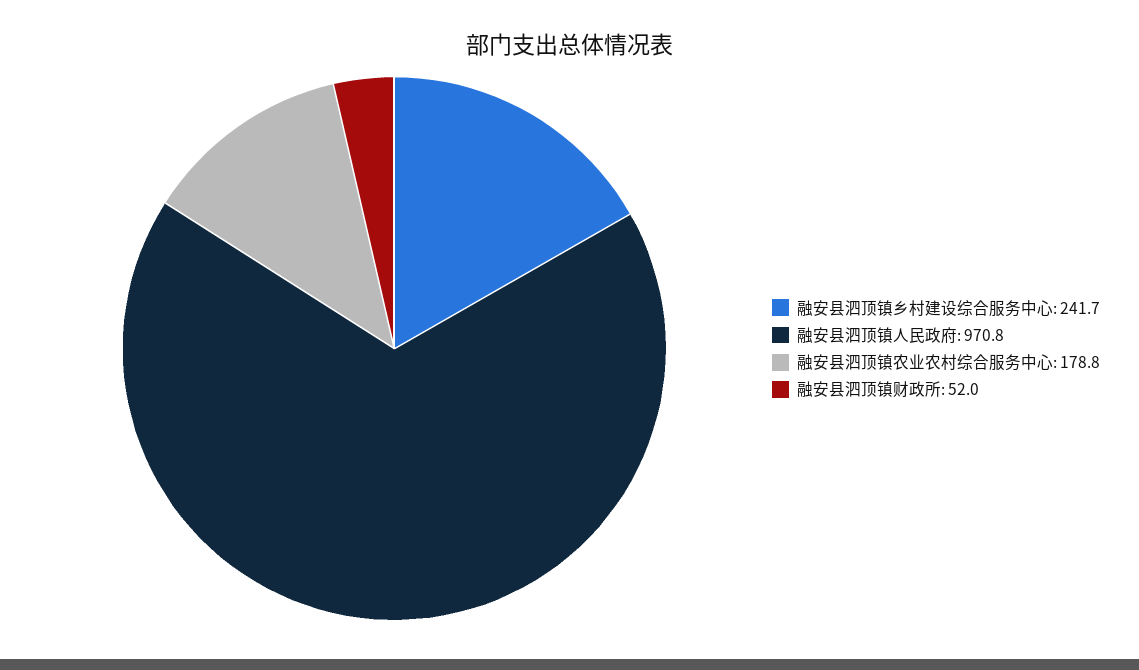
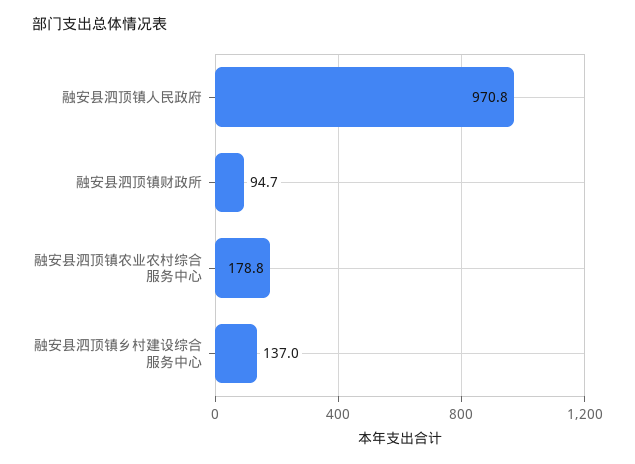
融安县泗顶镇乡村建设综合服务中心: 241.7 -> 137
融安县泗顶镇财政所: 52 -> 94.7

